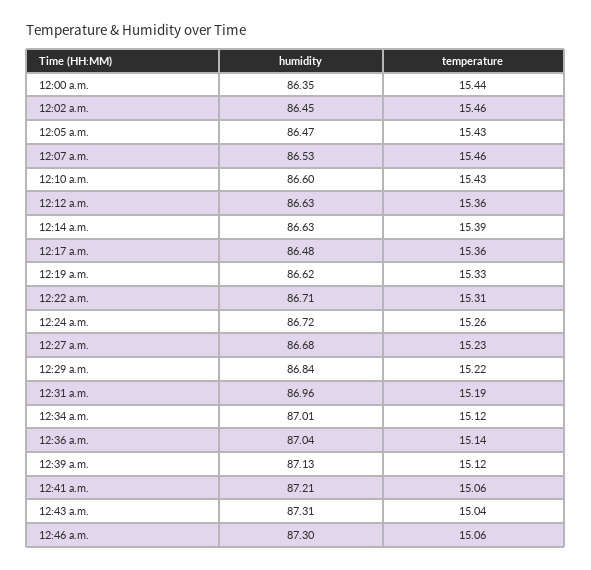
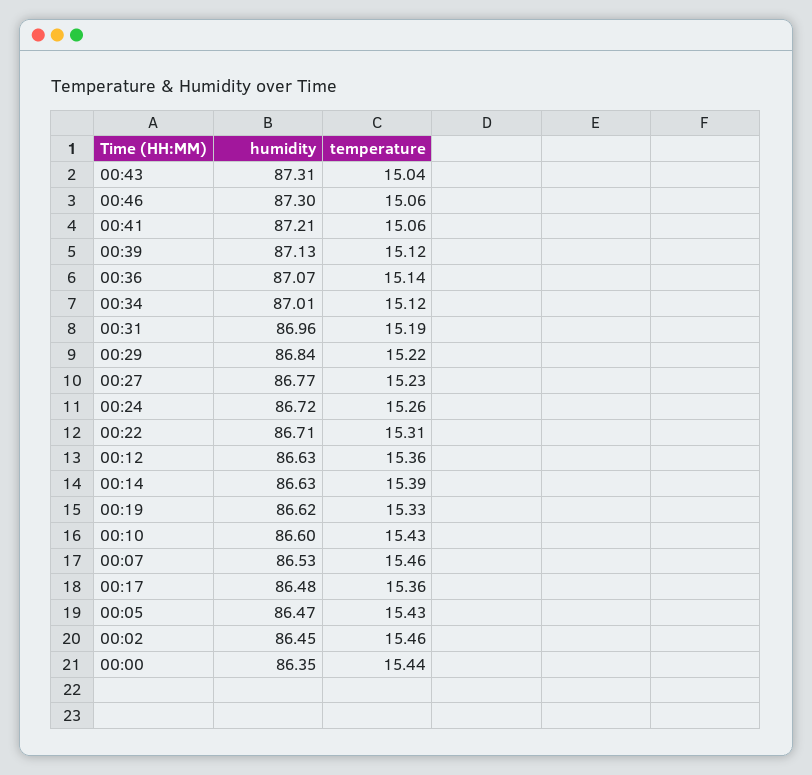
humidity, 12:27 a.m.: 86.68 -> 86.77
humidity, 12:36 a.m.: 87.04 -> 87.07

